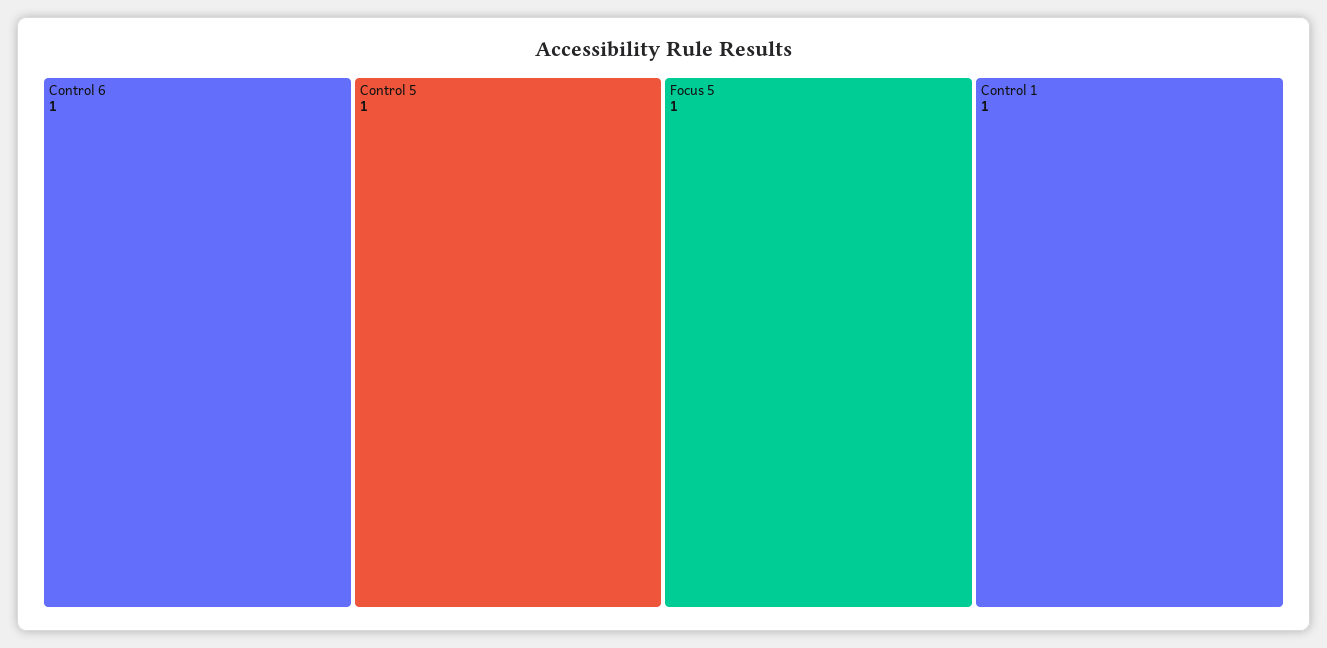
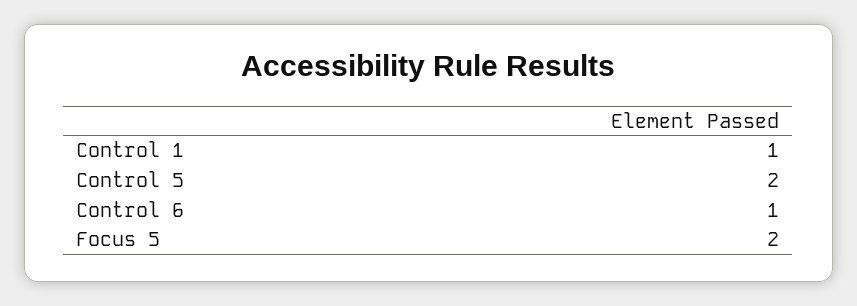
Control 5: 1 -> 2
Focus 5: 1 -> 2

